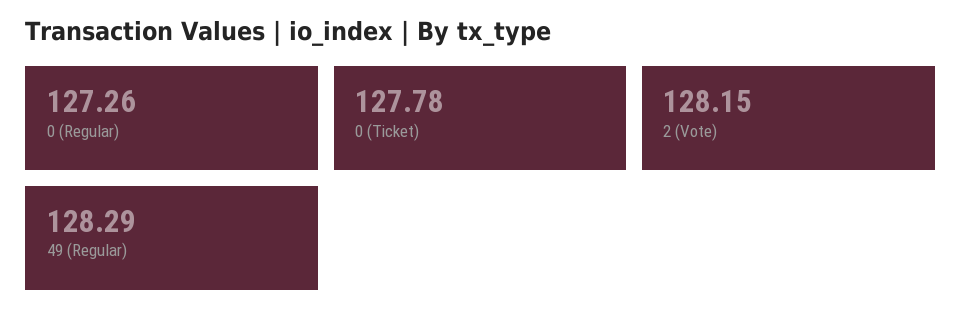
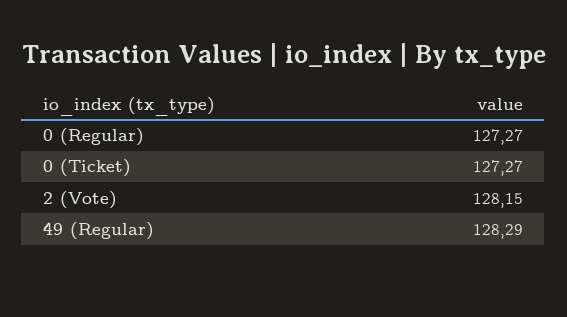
0 (Regular): 127.26 -> 127.27
0 (Ticket): 127.78 -> 127.27

